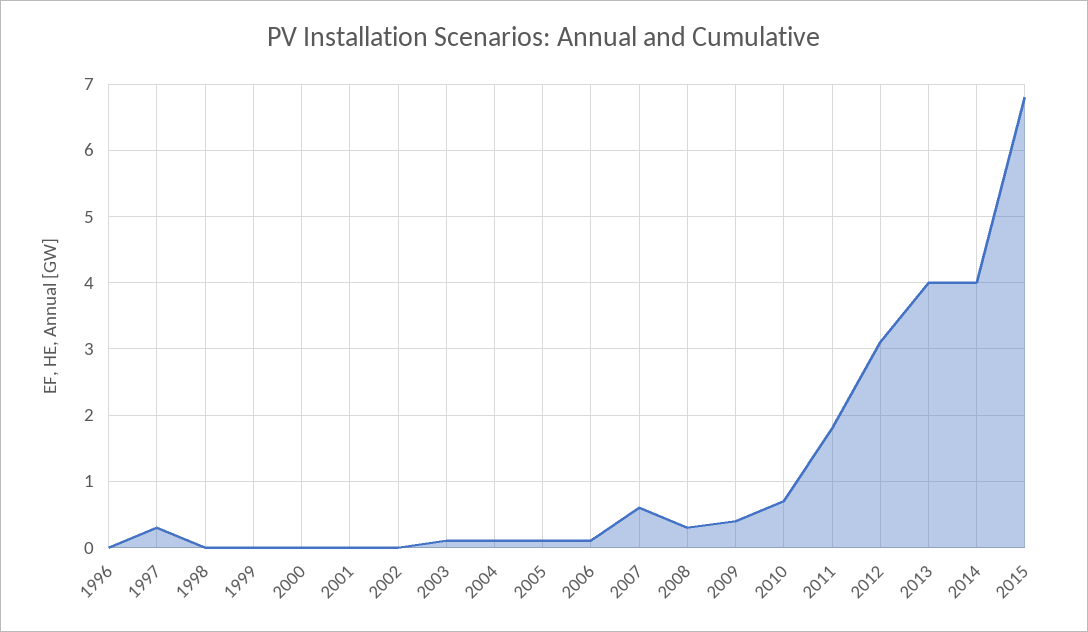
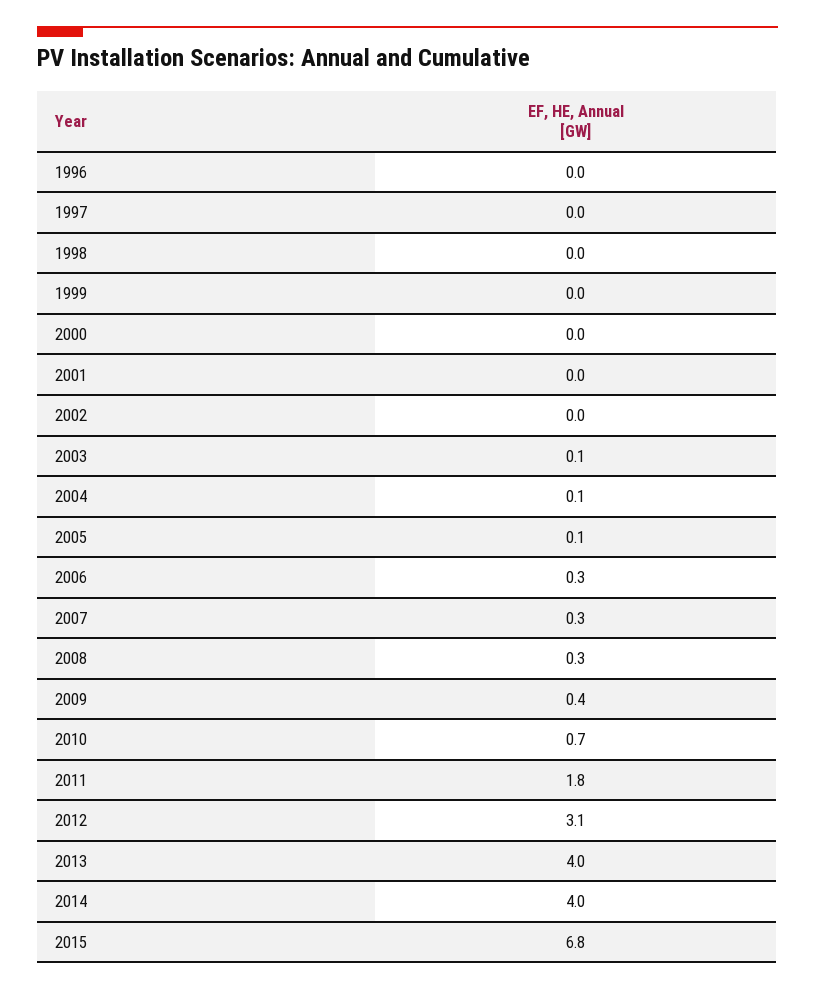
1997: 0.3 -> 0
2006: 0.1 -> 0.3
2007: 0.6 -> 0.3

